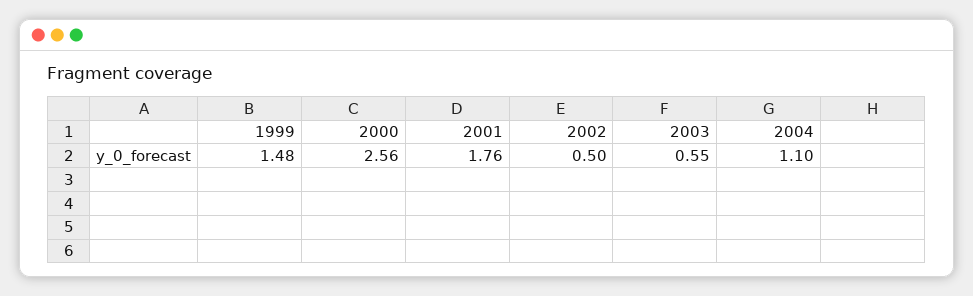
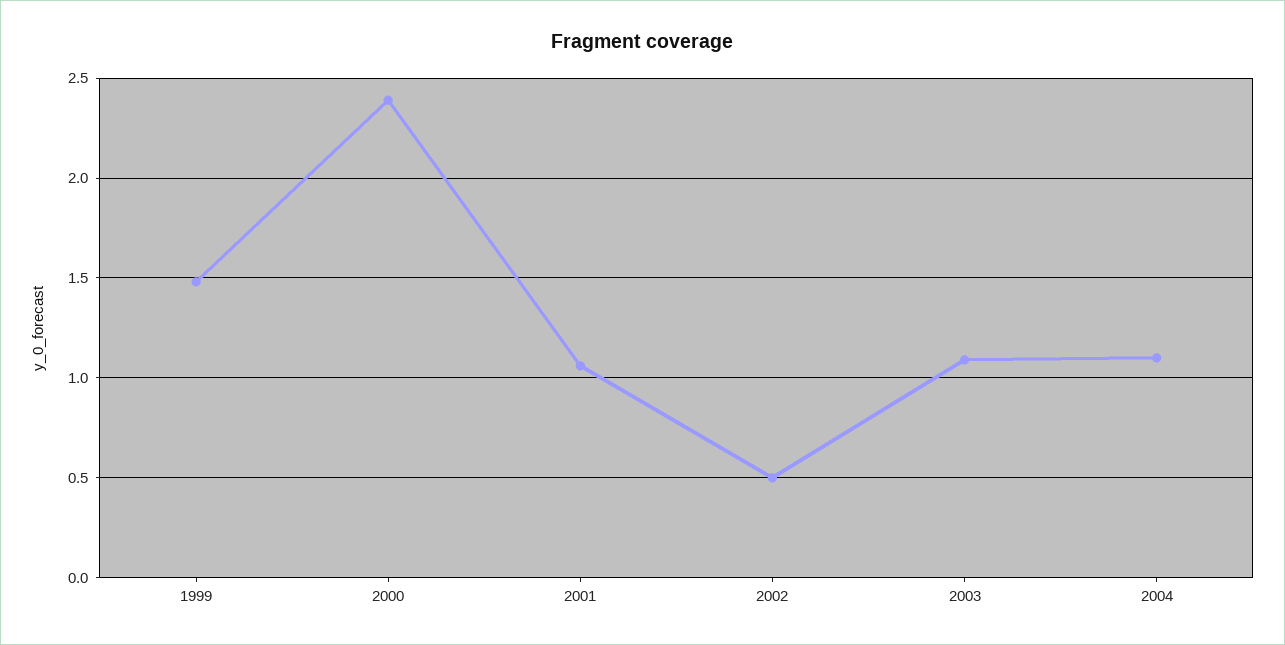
2000: 2.56 -> 2.4
2001: 1.76 -> 1.05
2003: 0.55 -> 1.1

